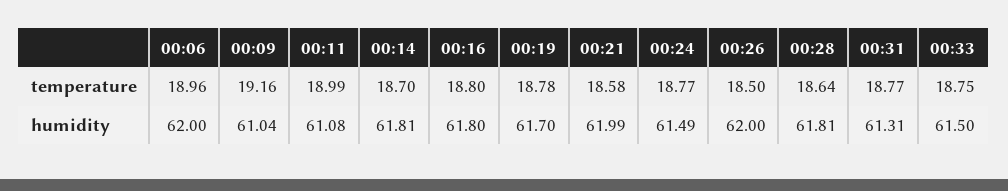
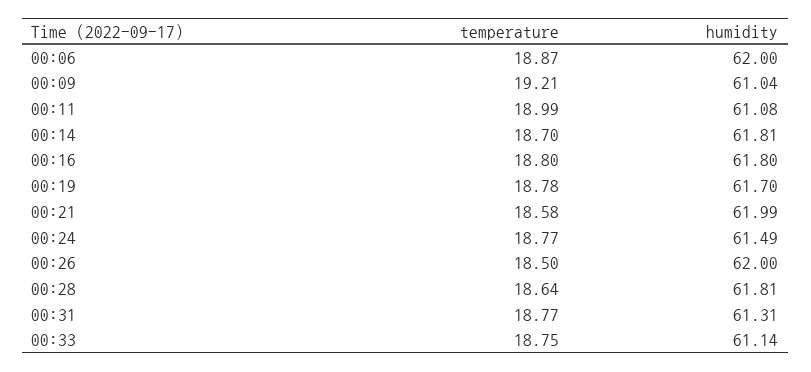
00:06, temperature: 18.96 -> 18.87
00:09, temperature: 19.16 -> 19.21
00:33, humidity: 61.5 -> 61.14

